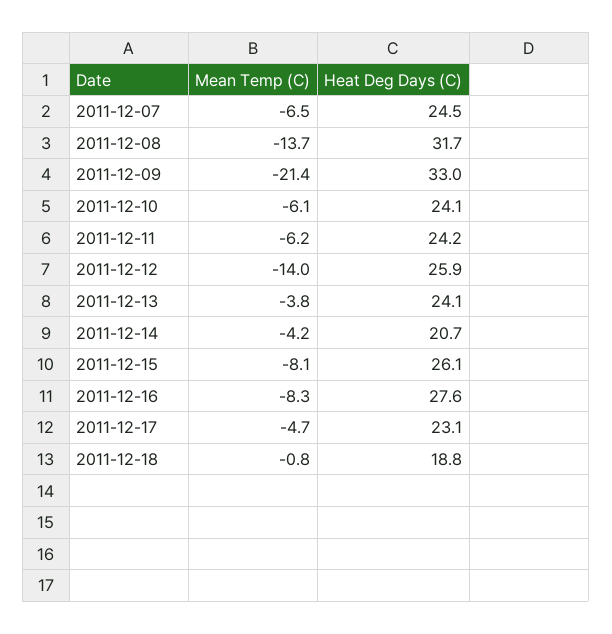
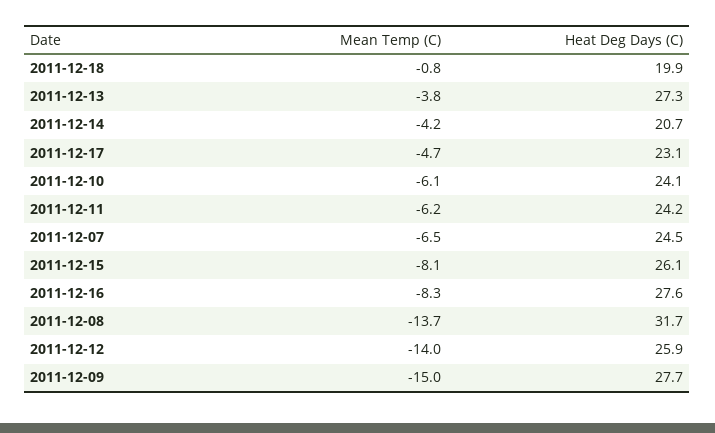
Mean Temp (C), 2011-12-09: -21.4 -> -15
Heat Deg Days (C), 2011-12-09: 33 -> 27.7
Heat Deg Days (C), 2011-12-13: 24.1 -> 27.3
Heat Deg Days (C), 2011-12-18: 18.8 -> 19.9

